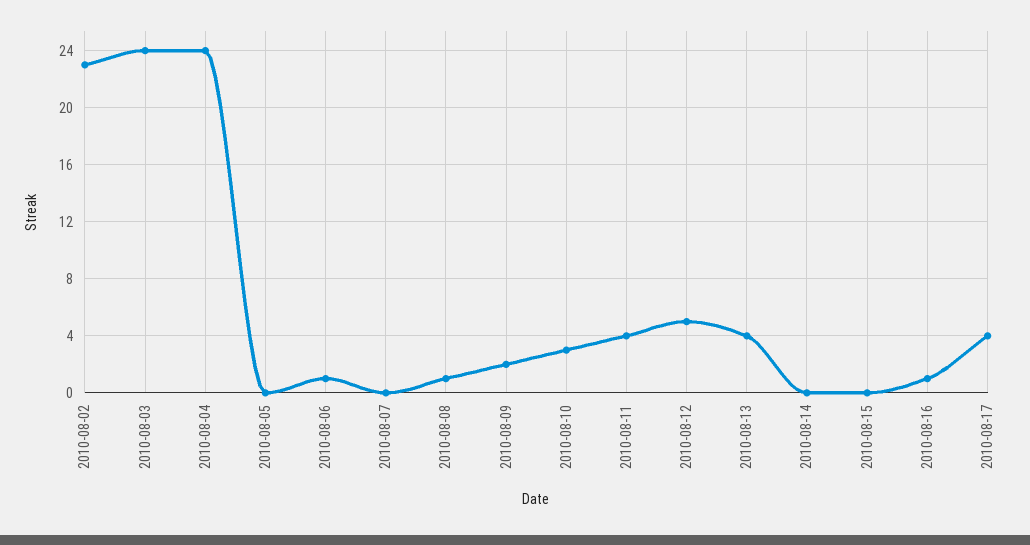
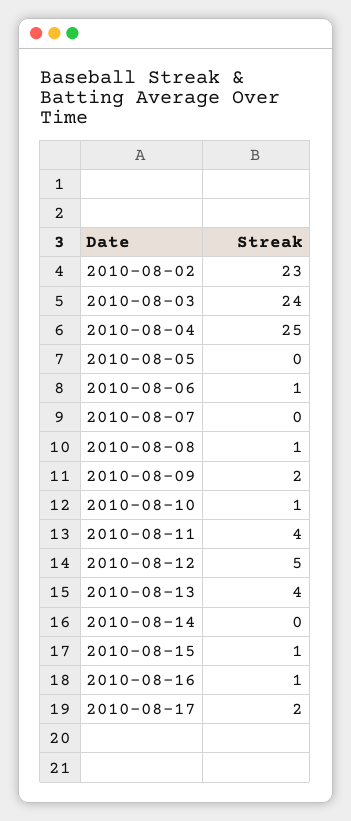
2010-08-04: 24 -> 25
2010-08-10: 3 -> 1
2010-08-15: 0 -> 1
2010-08-17: 4 -> 2

